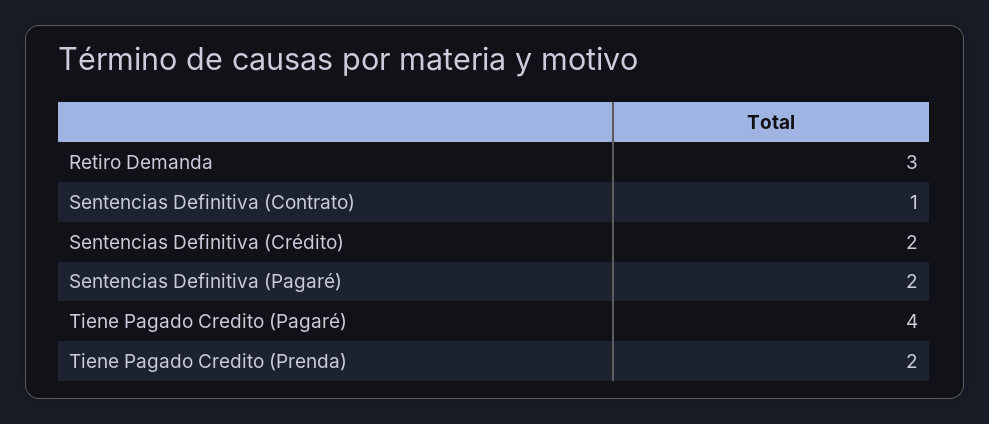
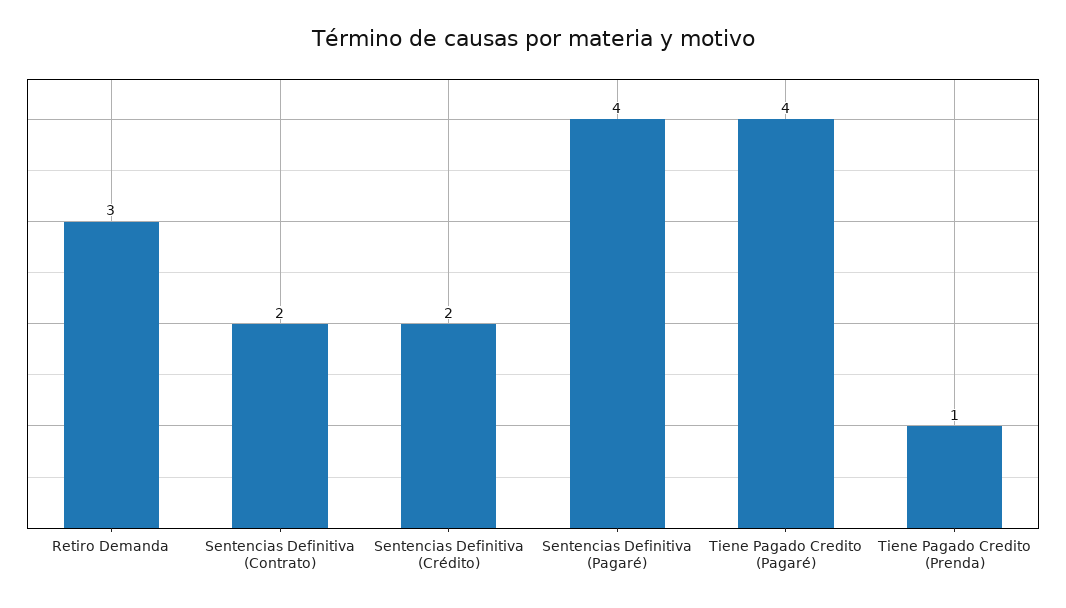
Sentencias Definitiva (Contrato): 1 -> 2
Sentencias Definitiva (Pagaré): 2 -> 4
Tiene Pagado Credito (Prenda): 2 -> 1

